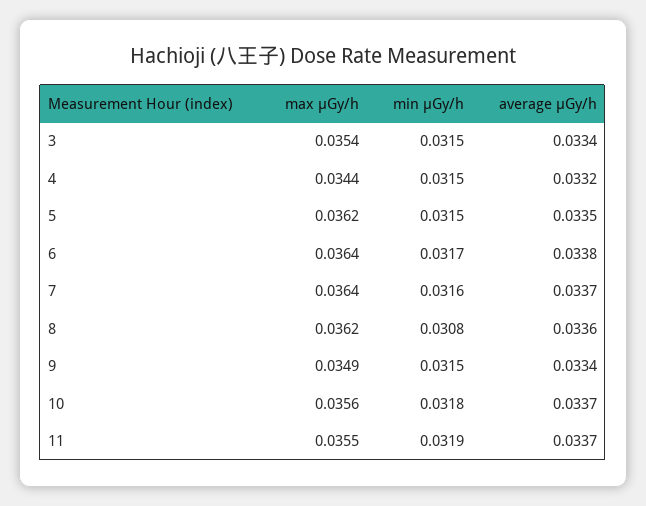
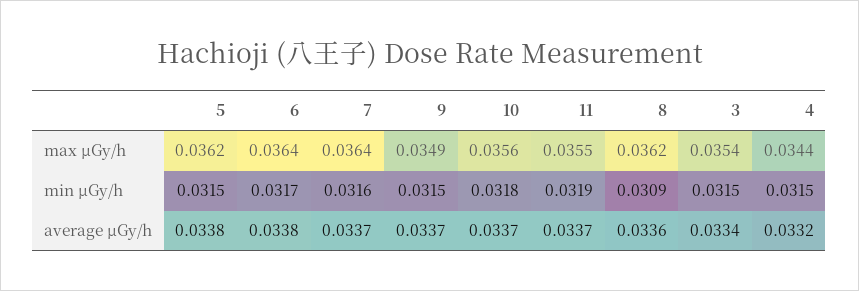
average μGy/h, 5: 0.0335 -> 0.0338
min μGy/h, 8: 0.0308 -> 0.0309
average μGy/h, 9: 0.0334 -> 0.0337

